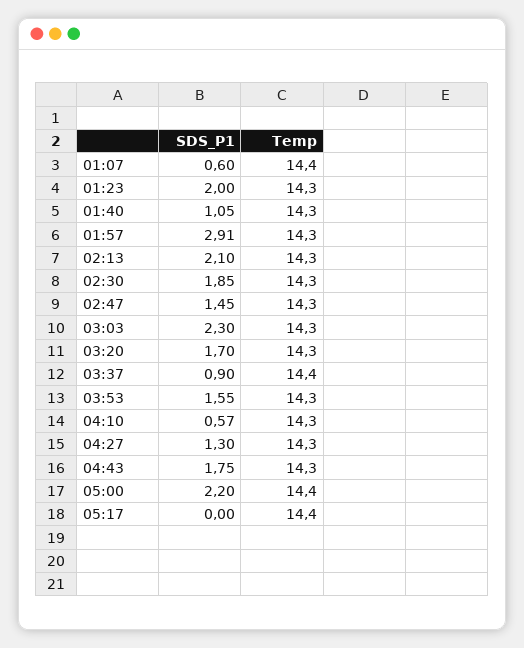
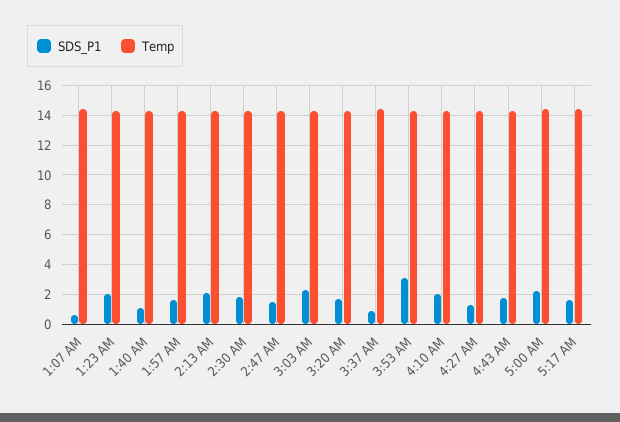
SDS_P1, 01:57: 2.91 -> 1.5
SDS_P1, 03:53: 1.55 -> 3
SDS_P1, 04:10: 0.57 -> 2
SDS_P1, 05:17: 0 -> 1.5

